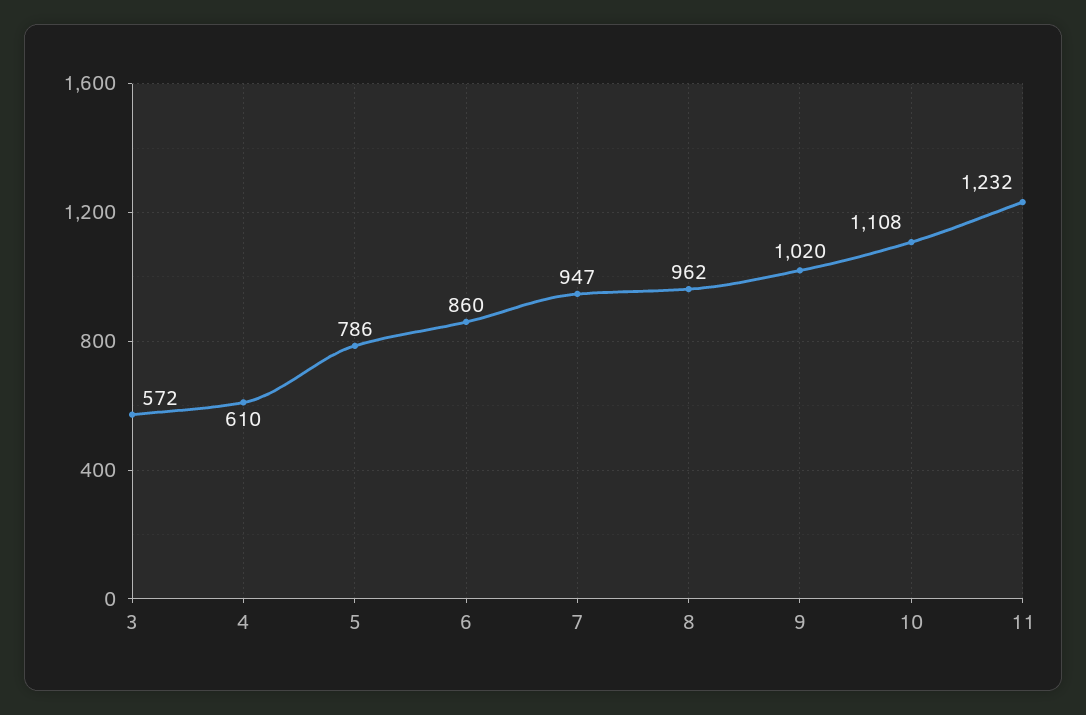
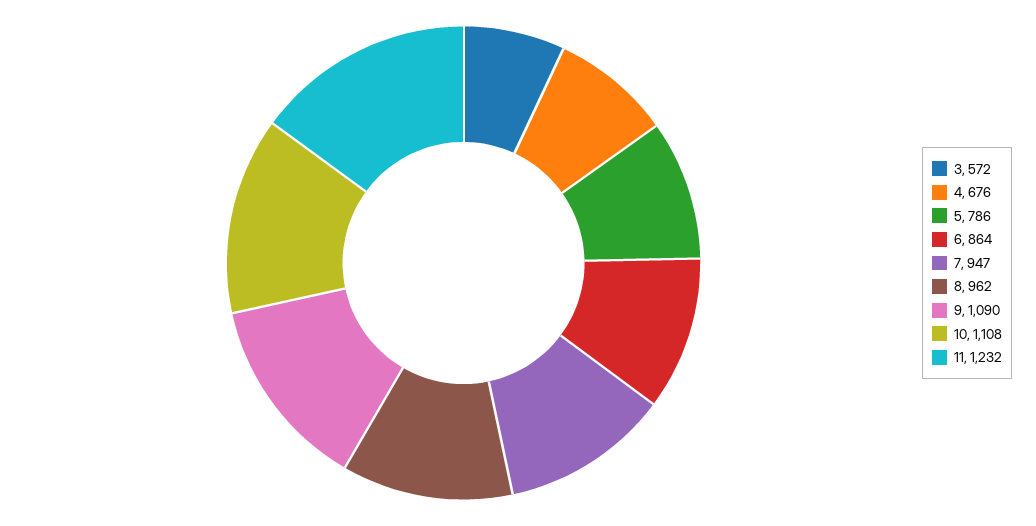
4: 610 -> 676
6: 860 -> 864
9: 1020 -> 1090

